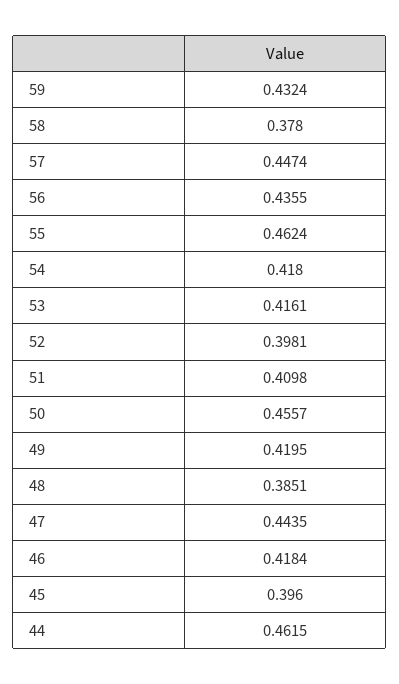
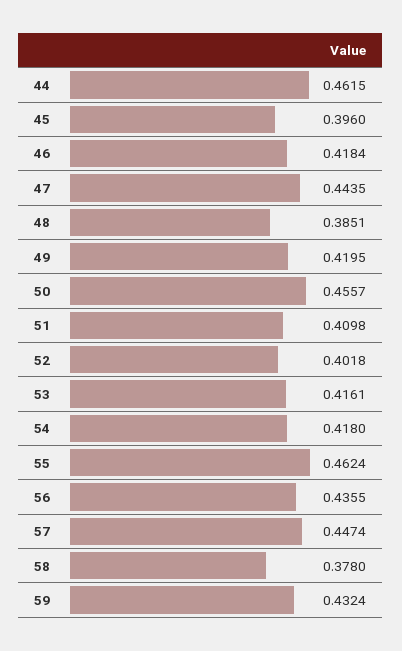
52: 0.3981 -> 0.4018

